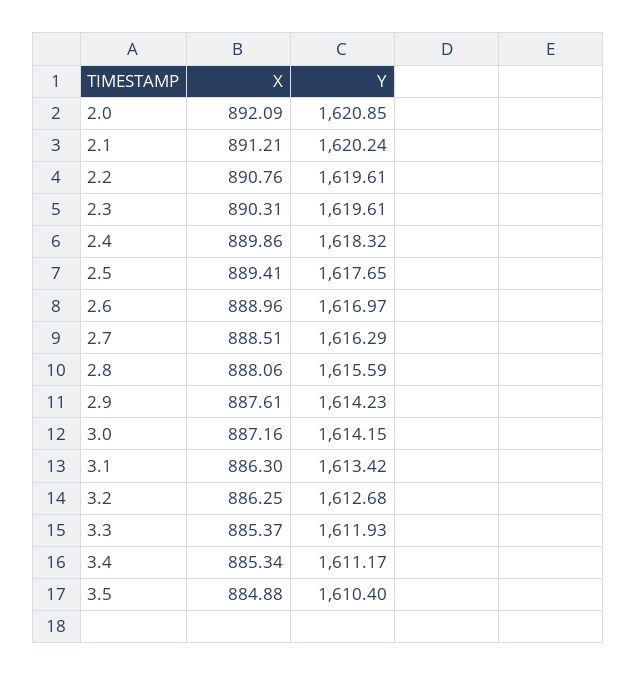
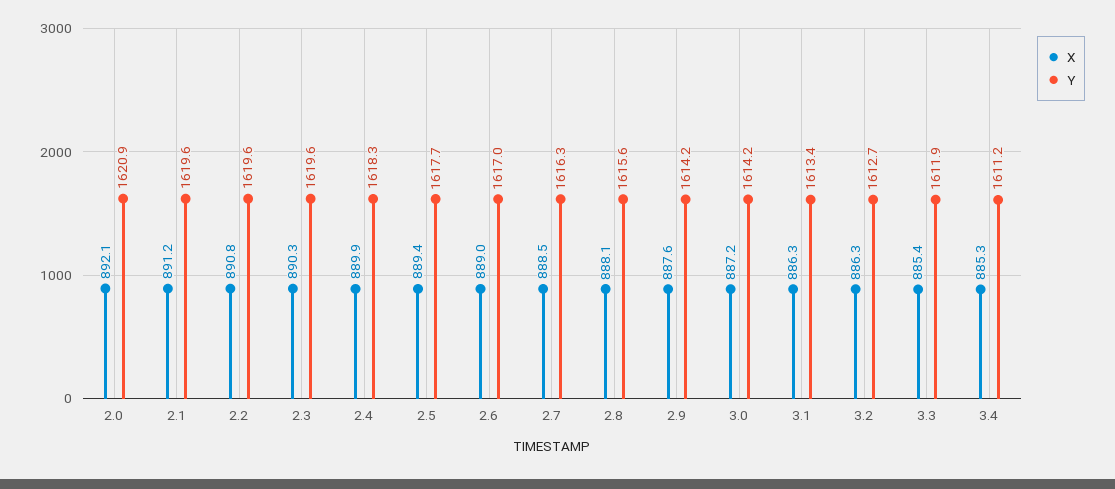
Y, 2.1: 1620.24 -> 1619.6
X, 3.5: 884.88 -> none
Y, 3.5: 1610.4 -> none

